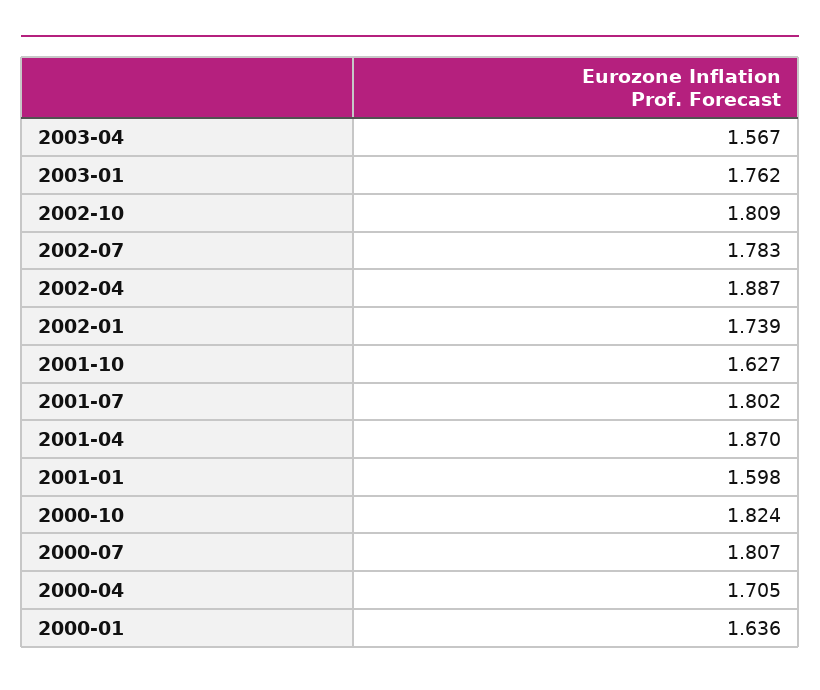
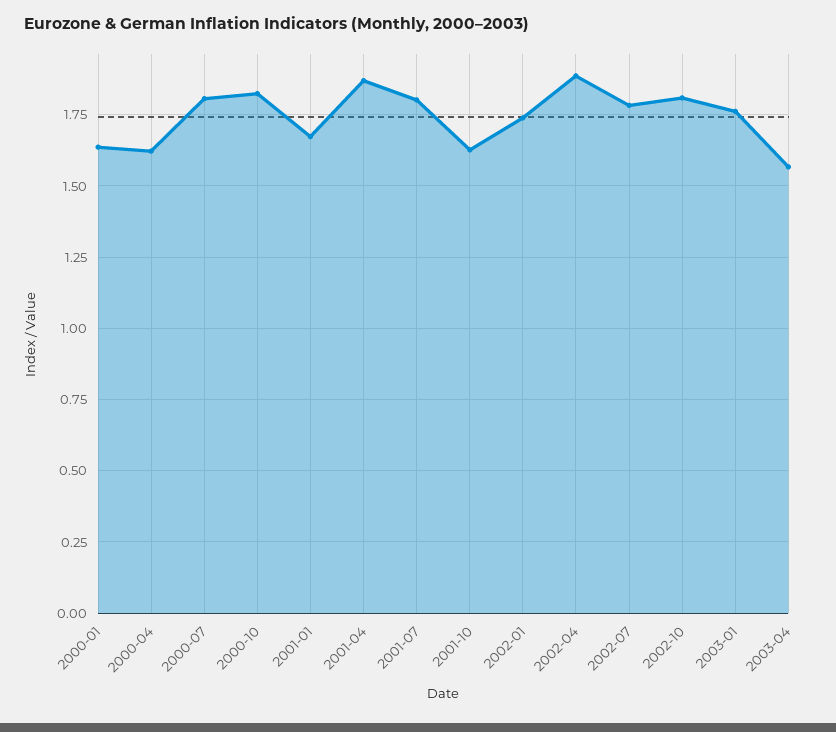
2001-01: 1.598 -> 1.675
2000-04: 1.705 -> 1.625

